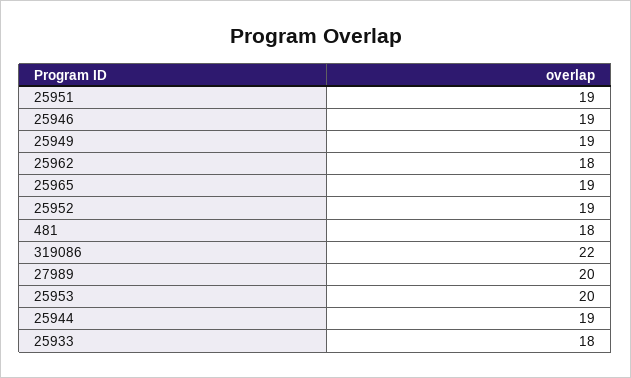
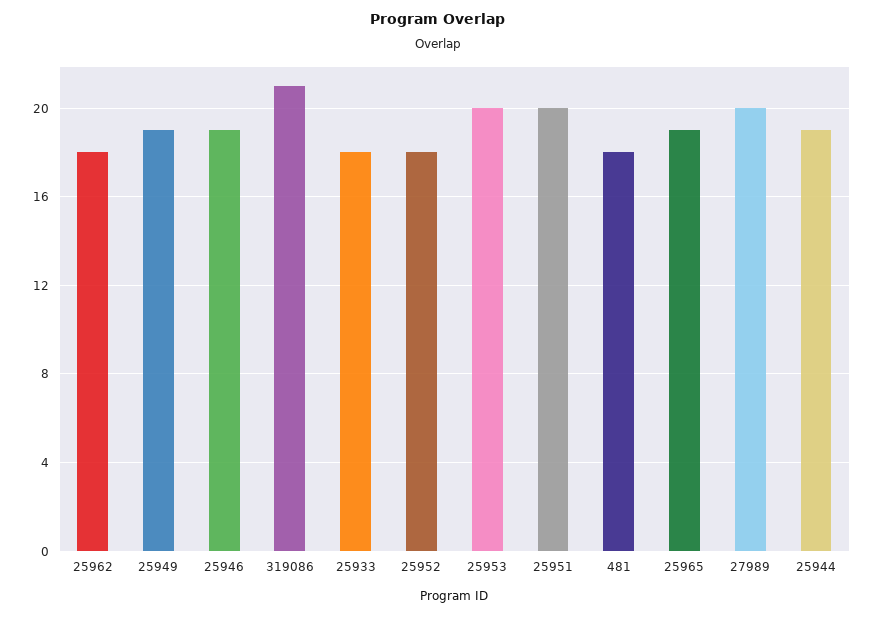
25951: 19 -> 20
25952: 19 -> 18
319086: 22 -> 21

